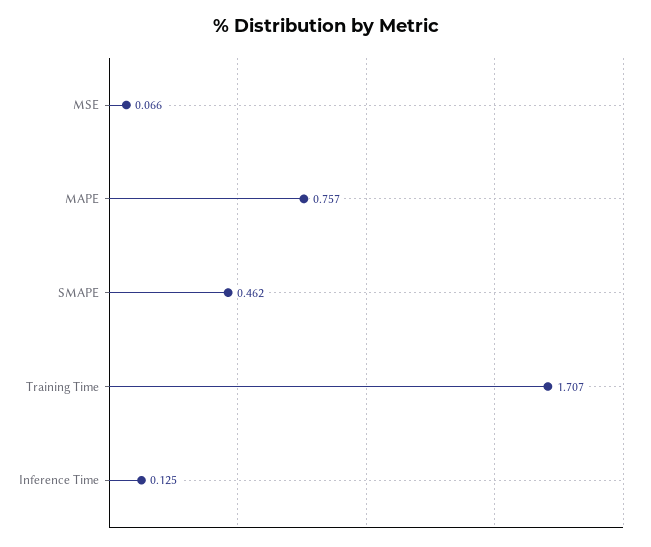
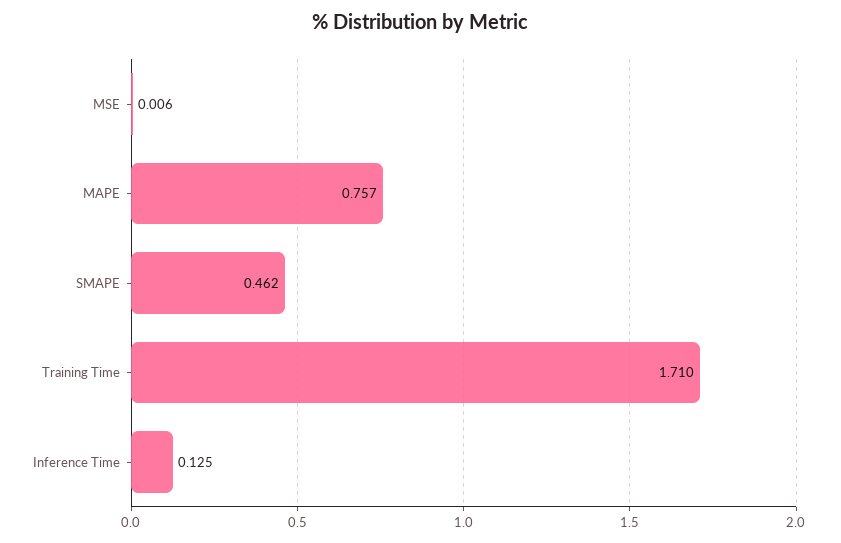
MSE: 0.066 -> 0.006
Training Time: 1.707 -> 1.71

